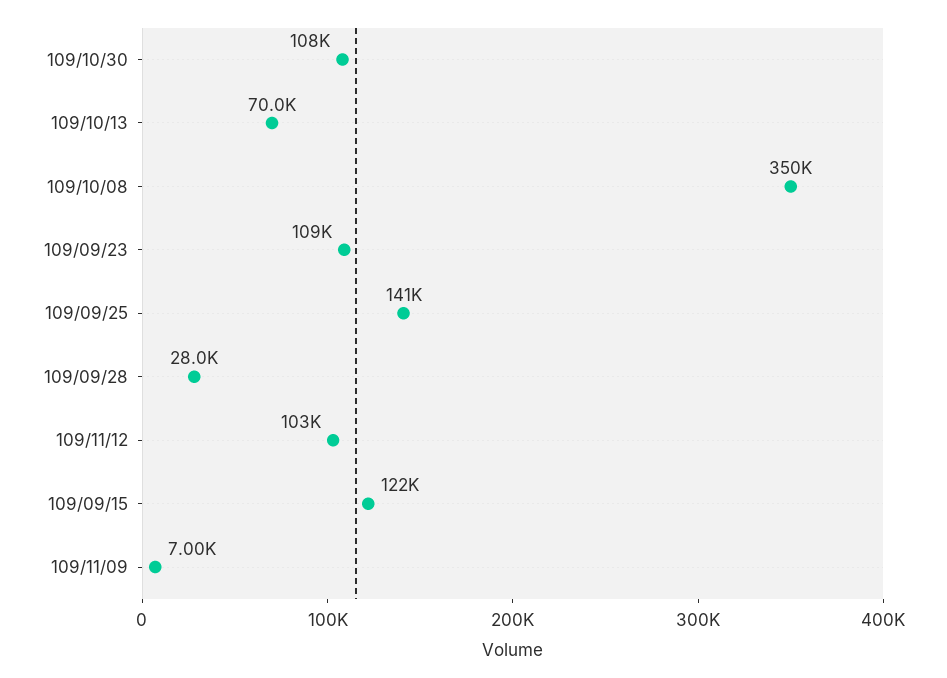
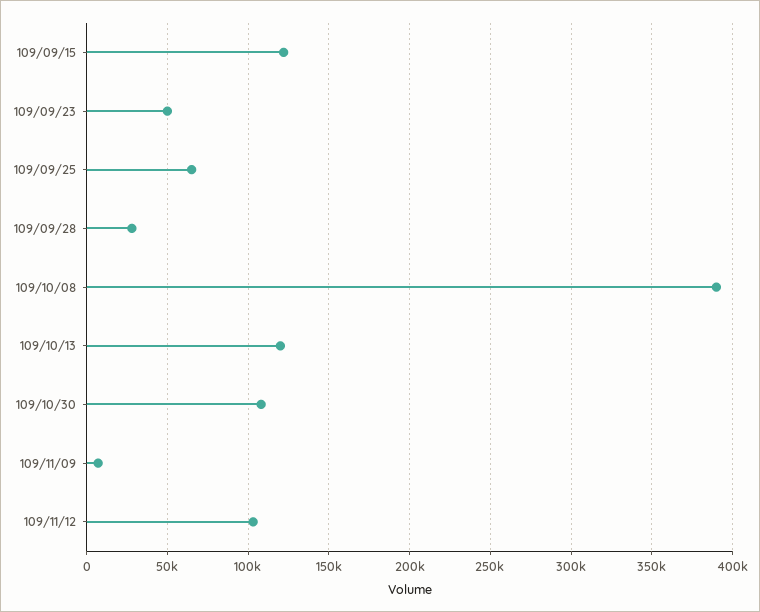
109/10/13: 70000 -> 120000
109/10/08: 350000 -> 390000
109/09/23: 109000 -> 50000
109/09/25: 141000 -> 65000

